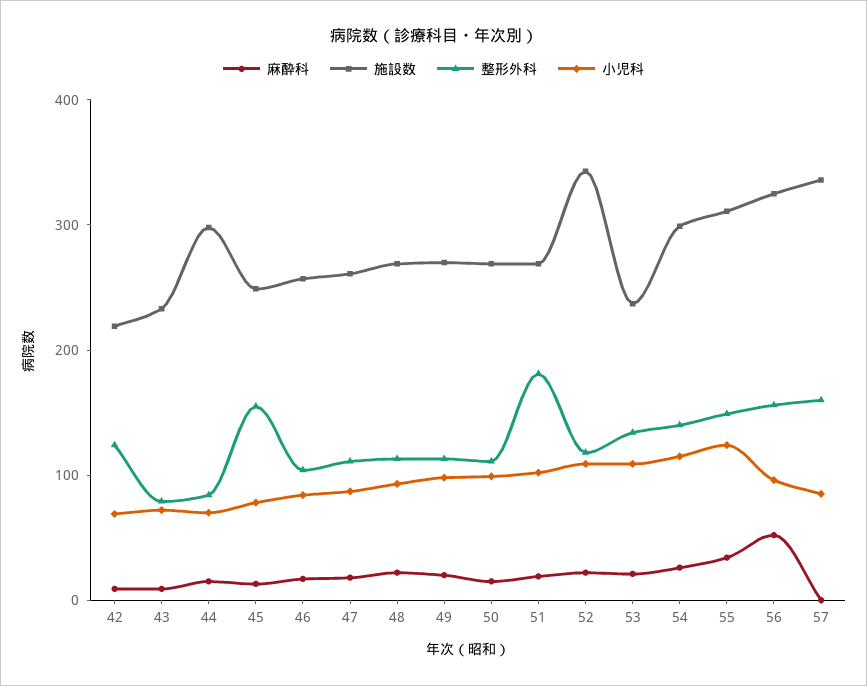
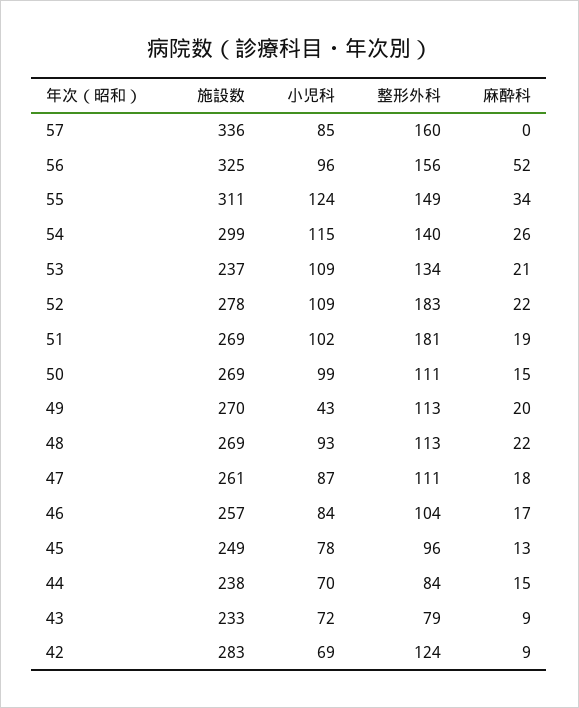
施設数, 42: 220 -> 283
施設数, 44: 300 -> 238
整形外科, 45: 160 -> 96
小児科, 49: 100 -> 43
施設数, 52: 340 -> 278
整形外科, 52: 120 -> 183

